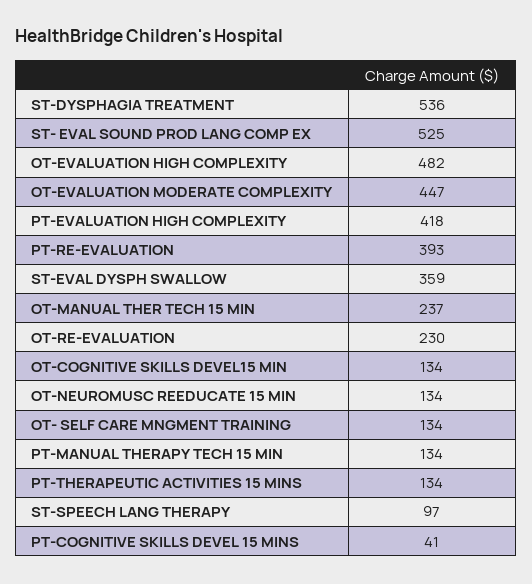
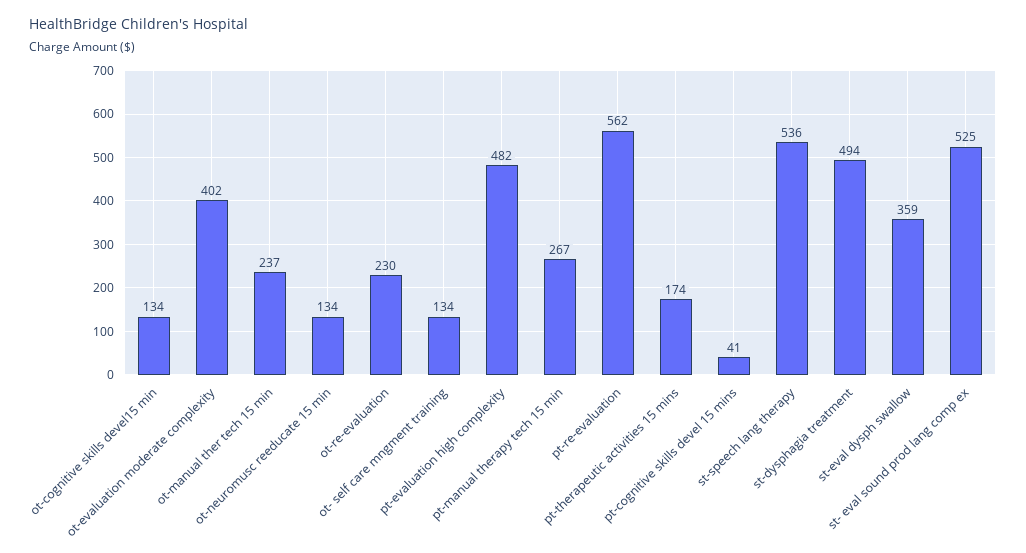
ST-DYSPHAGIA TREATMENT: 536 -> 494
OT-EVALUATION HIGH COMPLEXITY: 482 -> none
OT-EVALUATION MODERATE COMPLEXITY: 447 -> 402
PT-EVALUATION HIGH COMPLEXITY: 418 -> 482
PT-RE-EVALUATION: 393 -> 562
PT-MANUAL THERAPY TECH 15 MIN: 134 -> 267
PT-THERAPEUTIC ACTIVITIES 15 MINS: 134 -> 174
ST-SPEECH LANG THERAPY: 97 -> 536

